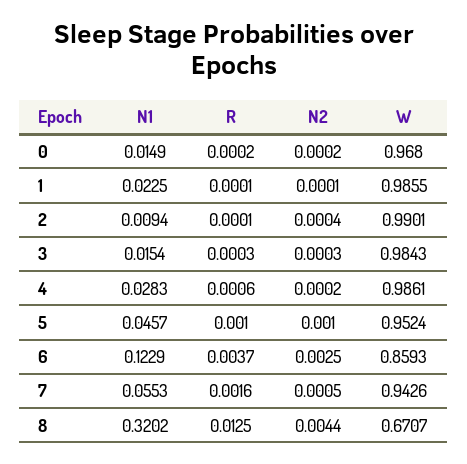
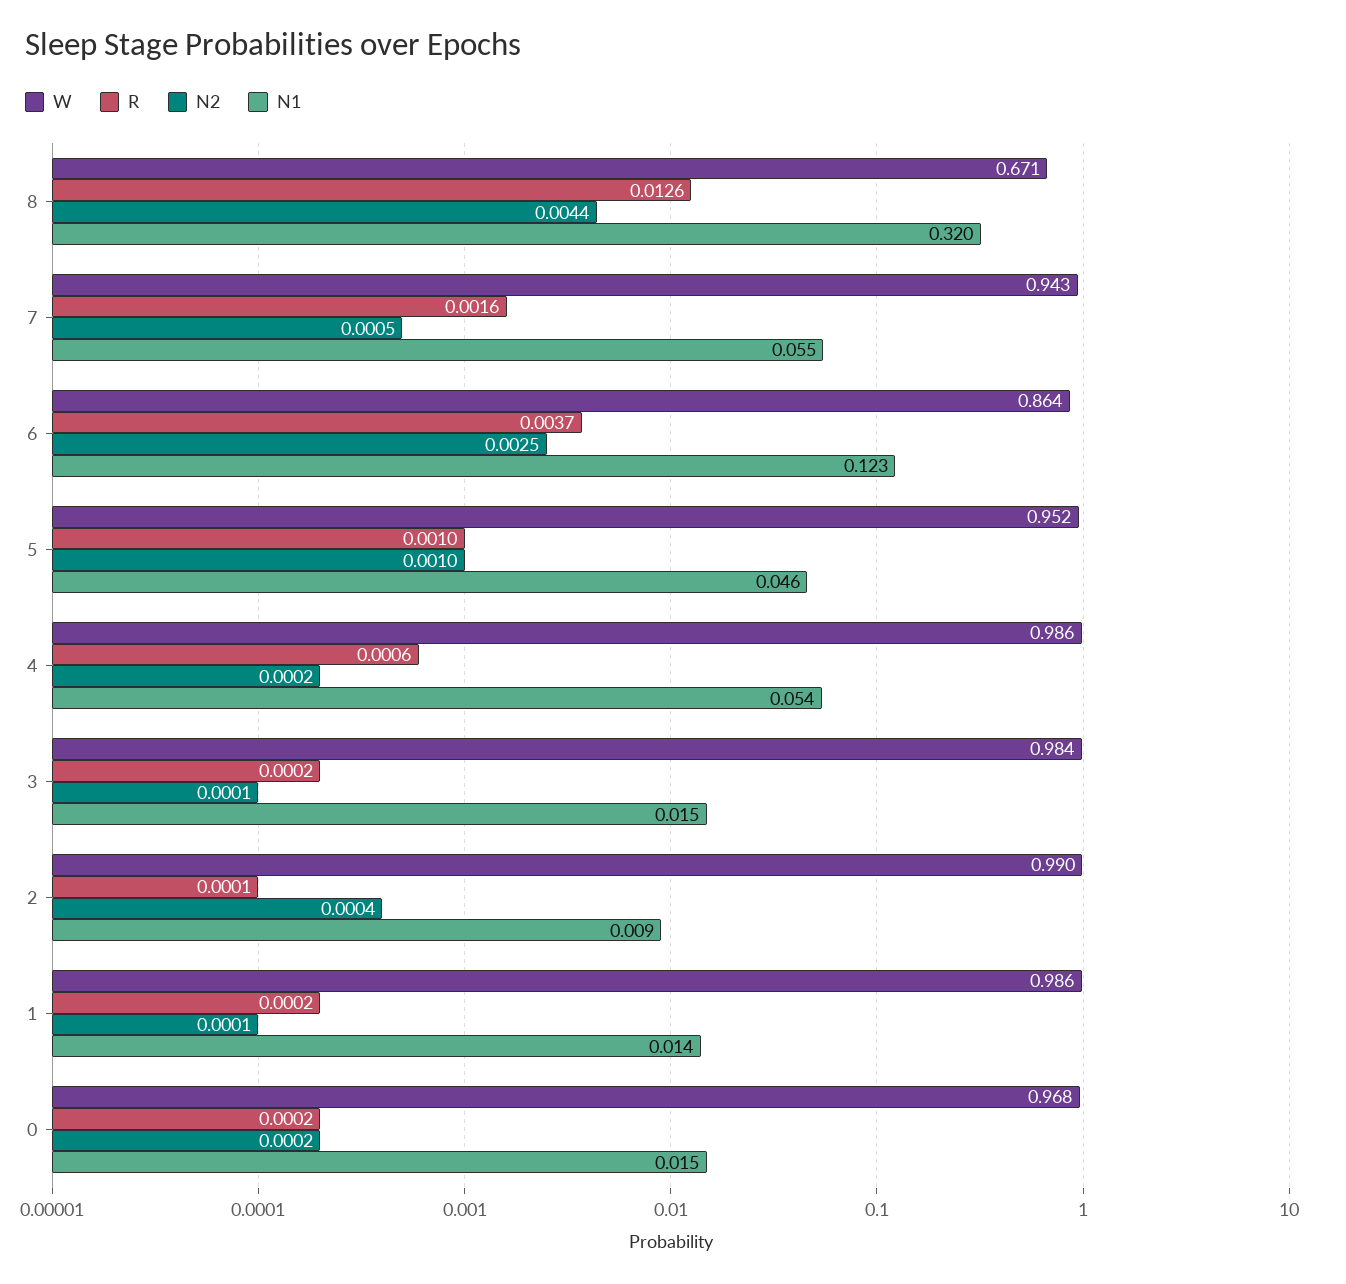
N1, 1: 0.0225 -> 0.014
R, 1: 0.0001 -> 0.0002
R, 3: 0.0003 -> 0.0002
N2, 3: 0.0003 -> 0.0001
N1, 4: 0.0283 -> 0.054
W, 6: 0.8593 -> 0.864
R, 8: 0.0125 -> 0.0126

